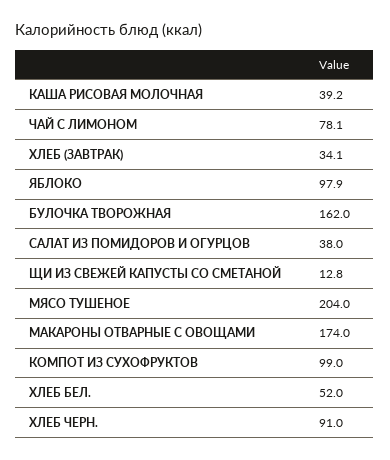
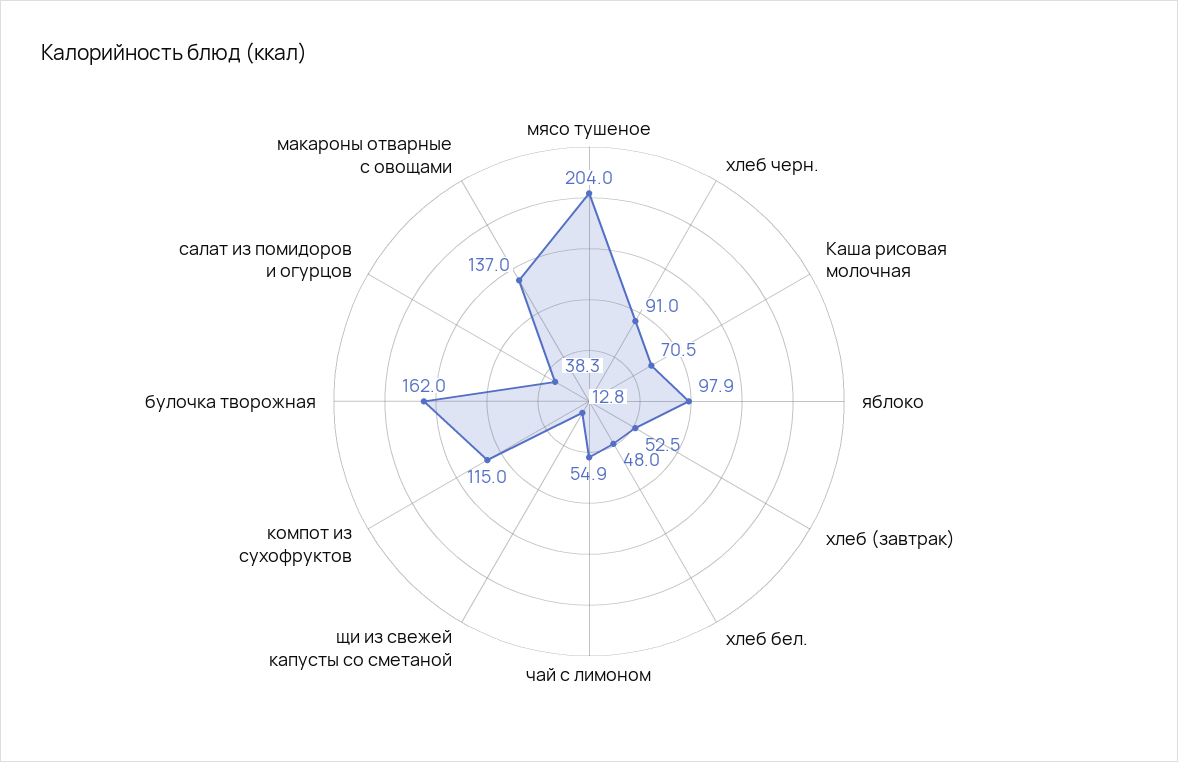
КАША РИСОВАЯ МОЛОЧНАЯ: 39.2 -> 70.5
ЧАЙ С ЛИМОНОМ: 78.1 -> 54.9
ХЛЕБ (ЗАВТРАК): 34.1 -> 52.5
САЛАТ ИЗ ПОМИДОРОВ И ОГУРЦОВ: 38 -> 38.3
МАКАРОНЫ ОТВАРНЫЕ С ОВОЩАМИ: 174 -> 137
КОМПОТ ИЗ СУХОФРУКТОВ: 99 -> 115
ХЛЕБ БЕЛ.: 52 -> 48

